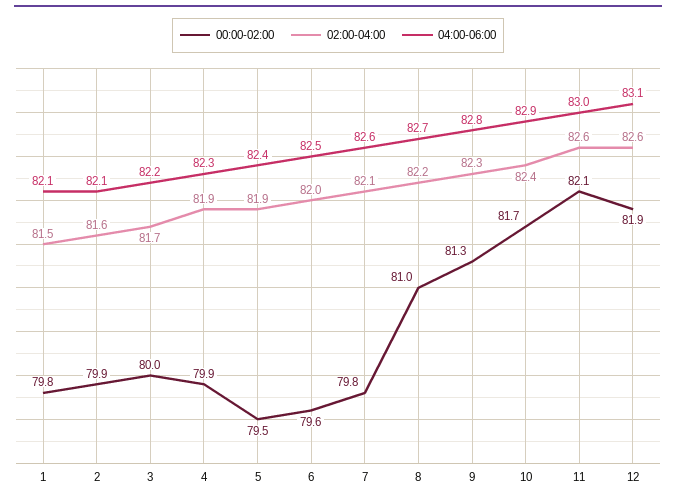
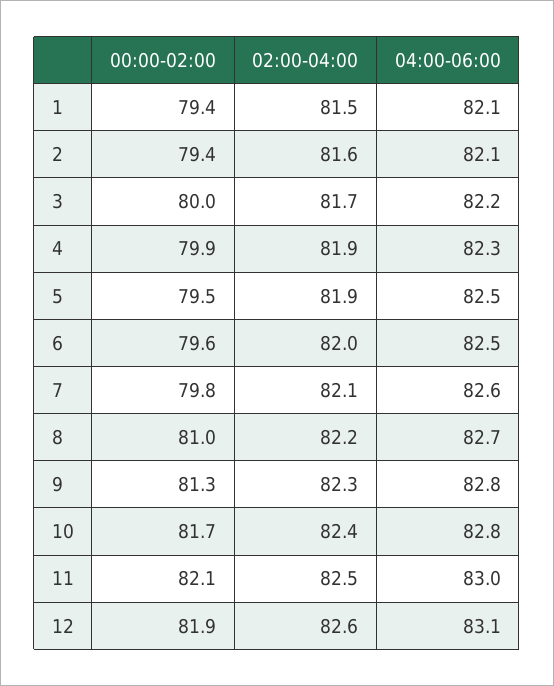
00:00-02:00, 1: 79.8 -> 79.4
00:00-02:00, 2: 79.9 -> 79.4
04:00-06:00, 5: 82.4 -> 82.5
04:00-06:00, 10: 82.9 -> 82.8
02:00-04:00, 11: 82.6 -> 82.5

